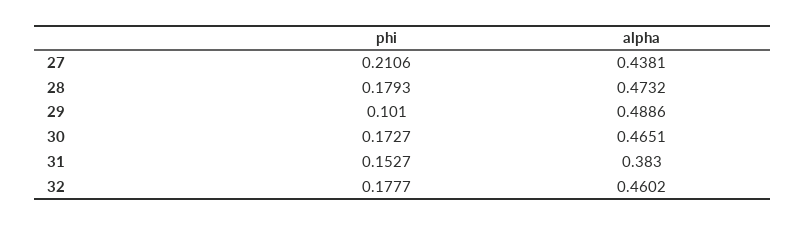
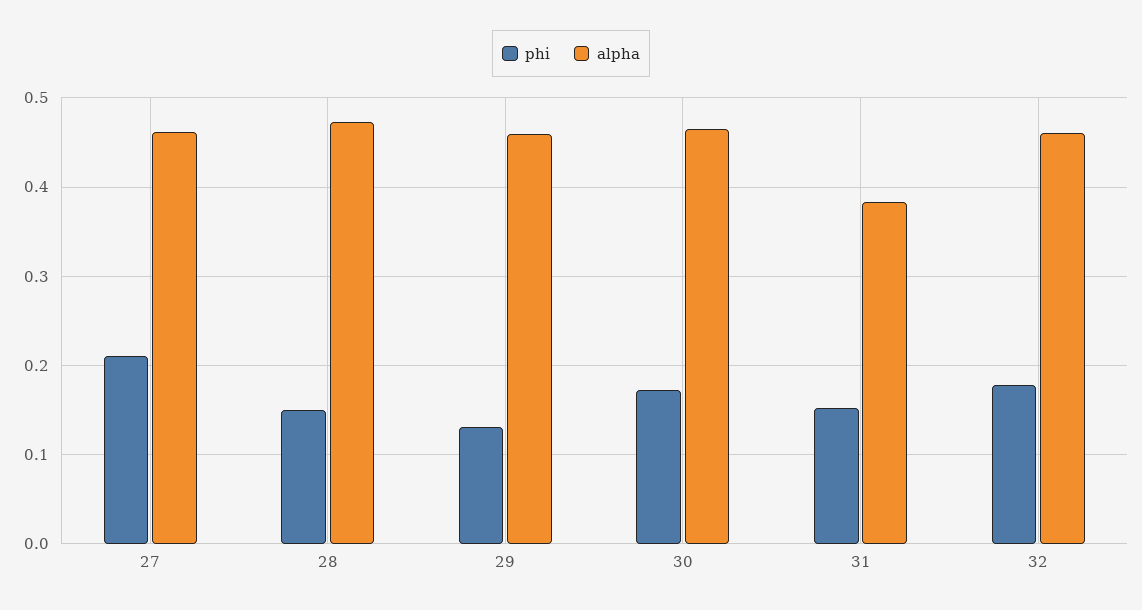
alpha, 27: 0.4381 -> 0.46
phi, 28: 0.1793 -> 0.15
phi, 29: 0.101 -> 0.13
alpha, 29: 0.4886 -> 0.46

